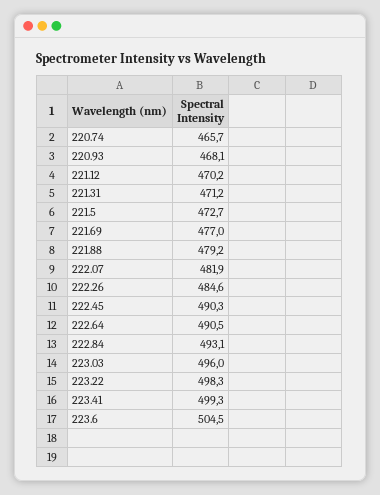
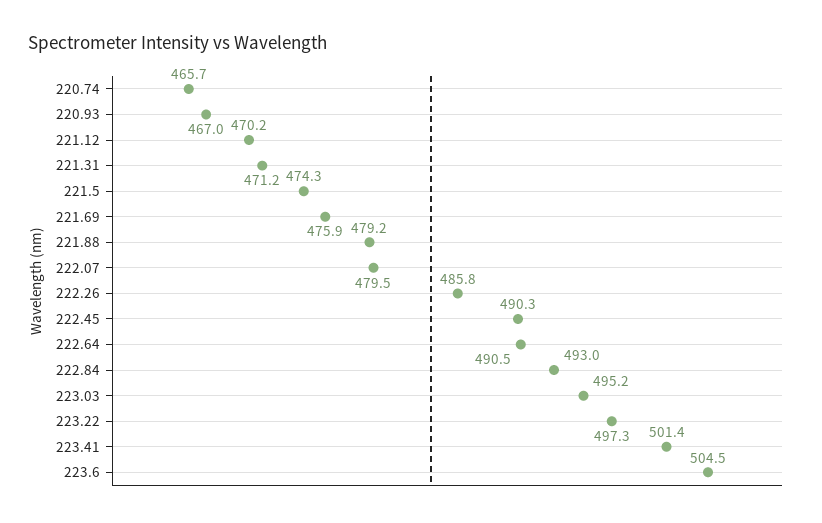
220.93: 468.1 -> 467
221.5: 472.7 -> 474.3
221.69: 477 -> 475.9
222.07: 481.9 -> 479.5
222.26: 484.6 -> 485.8
222.84: 493.1 -> 493
223.03: 496 -> 495.2
223.22: 498.3 -> 497.3
223.41: 499.3 -> 501.4

